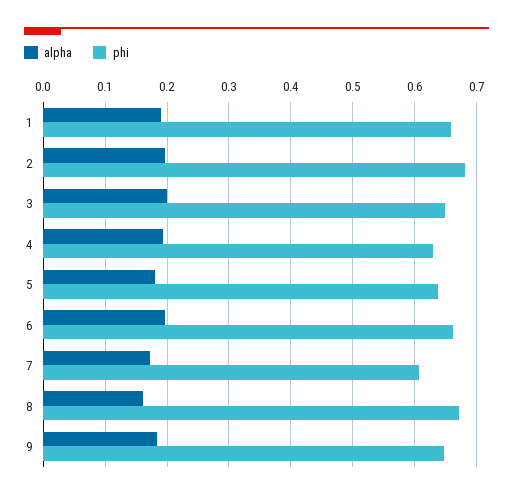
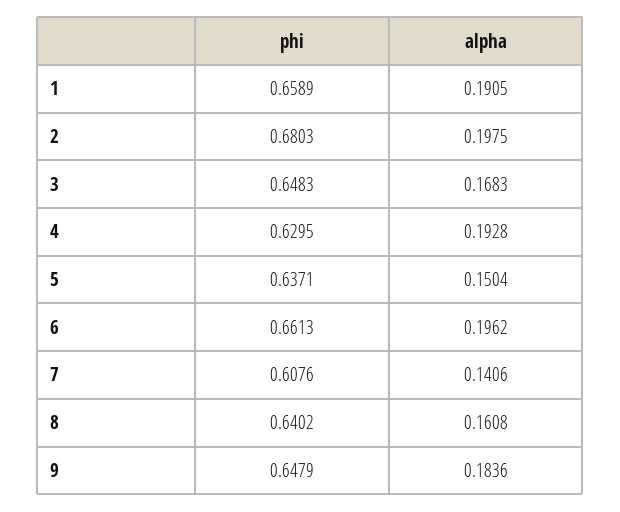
alpha, 3: 0.2 -> 0.1683
alpha, 5: 0.18 -> 0.1504
alpha, 7: 0.17 -> 0.1406
phi, 8: 0.67 -> 0.6402

